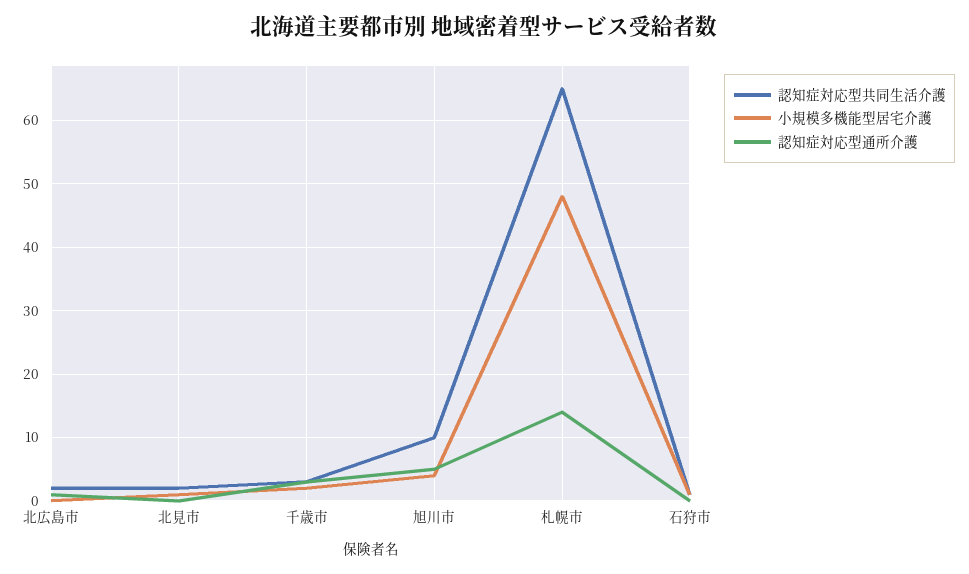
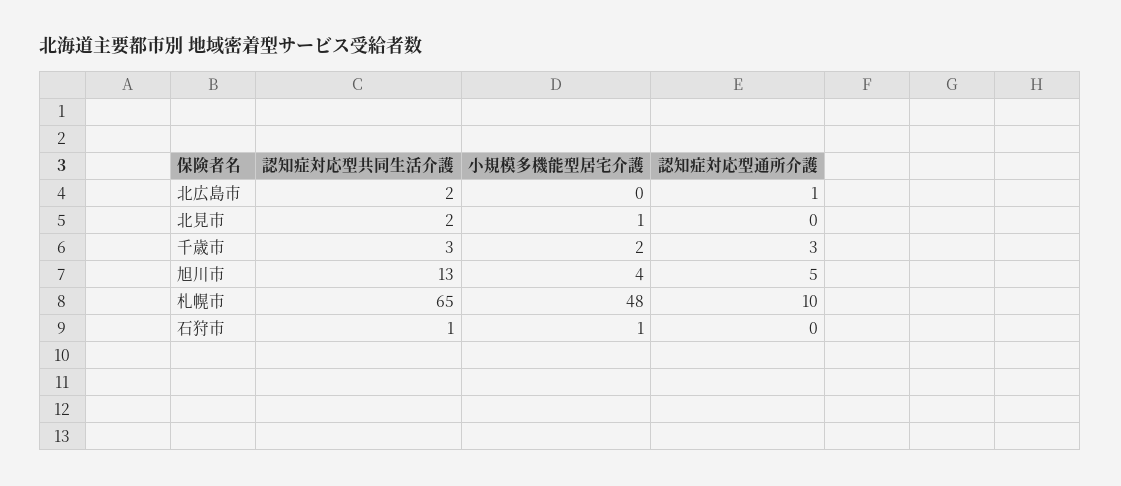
認知症対応型共同生活介護, 旭川市: 10 -> 13
認知症対応型通所介護, 札幌市: 14 -> 10

